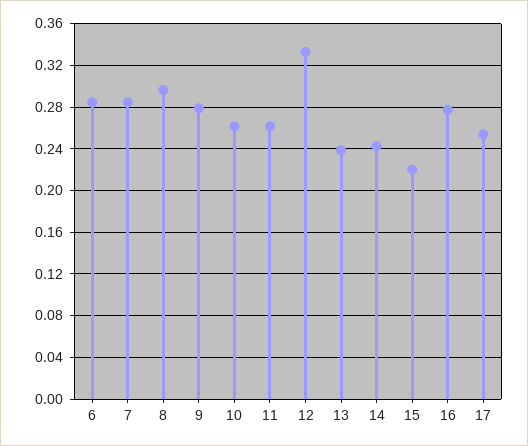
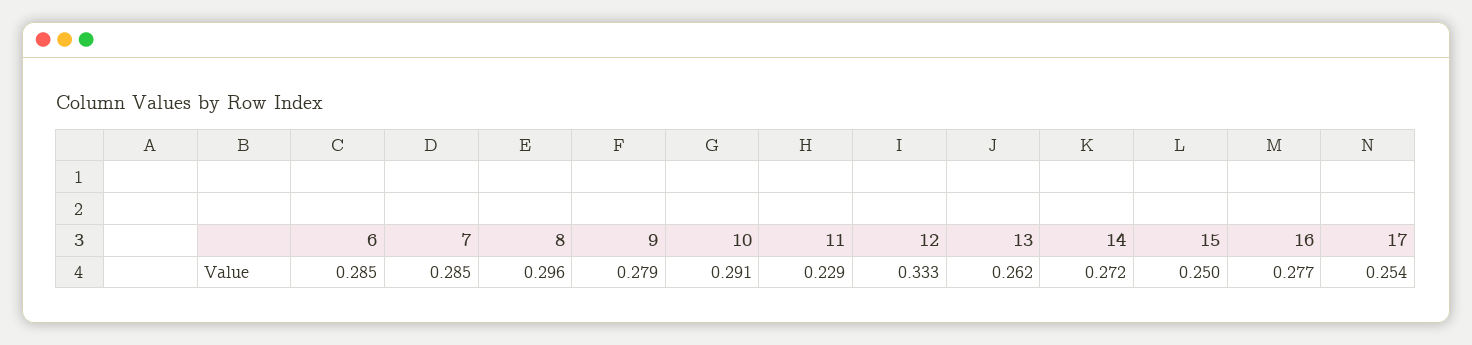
10: 0.26 -> 0.291
11: 0.26 -> 0.229
13: 0.24 -> 0.262
14: 0.24 -> 0.272
15: 0.22 -> 0.25

